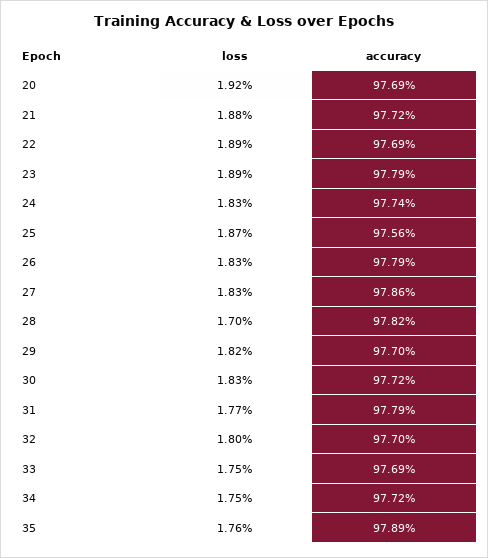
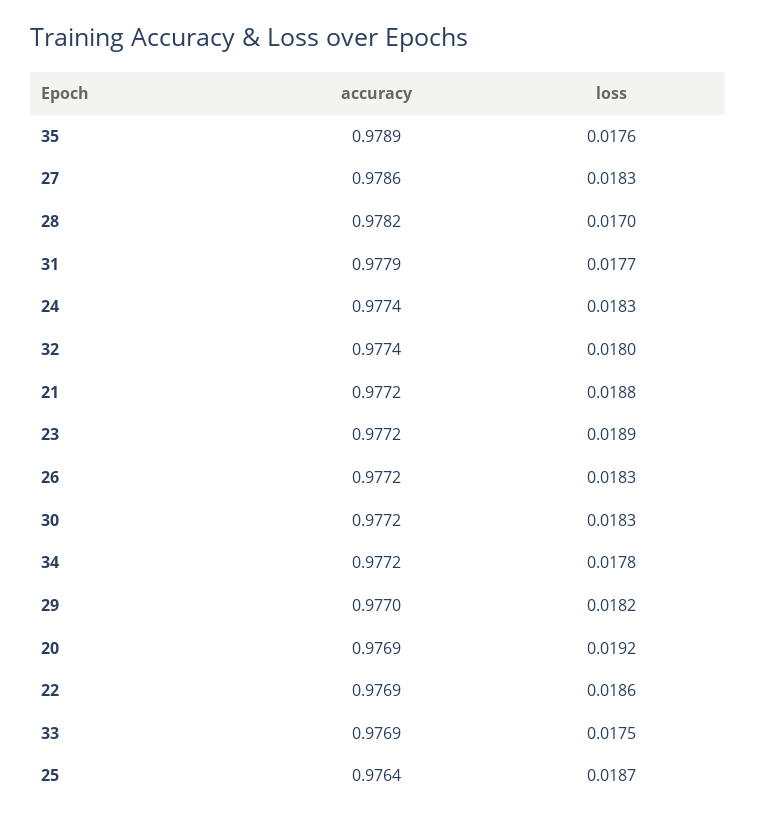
loss, 22: 0.0189 -> 0.0186
accuracy, 23: 0.9779 -> 0.9772
accuracy, 25: 0.9756 -> 0.9764
accuracy, 26: 0.9779 -> 0.9772
accuracy, 32: 0.977 -> 0.9774
loss, 34: 0.0175 -> 0.0178

